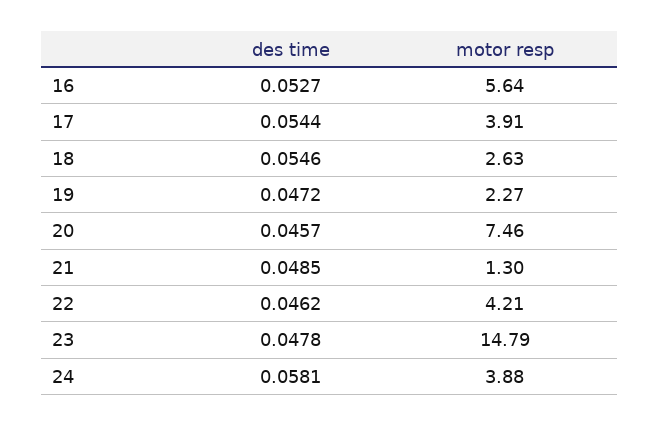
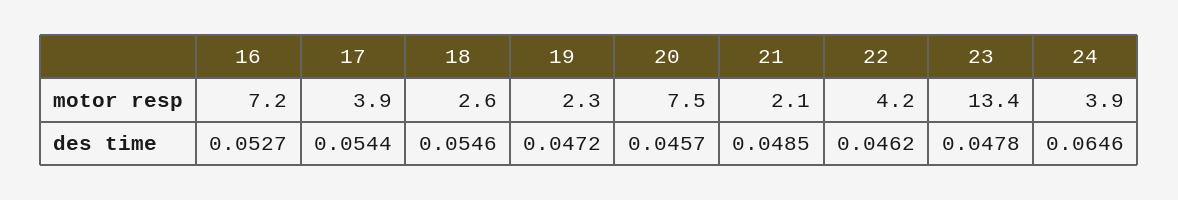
motor resp, 16: 5.64 -> 7.2
motor resp, 21: 1.3 -> 2.1
motor resp, 23: 14.79 -> 13.4
des time, 24: 0.0581 -> 0.0646

